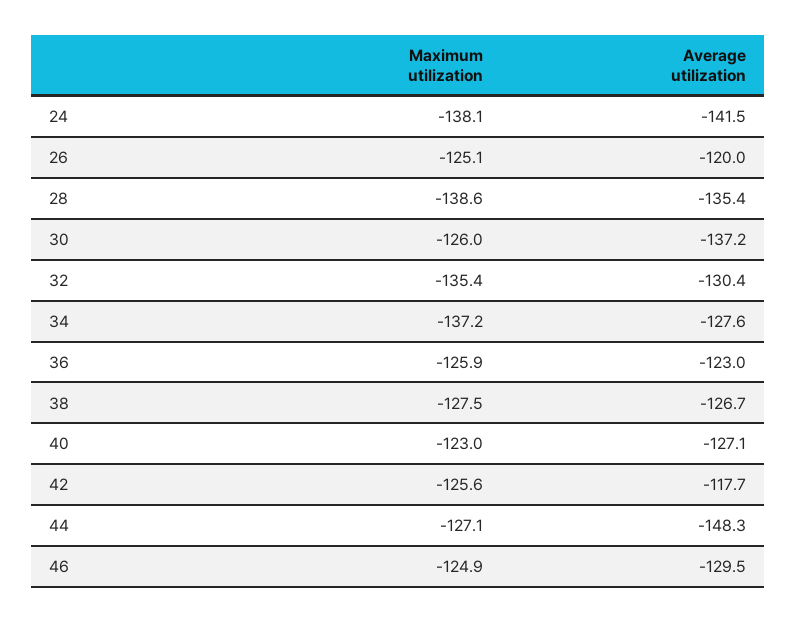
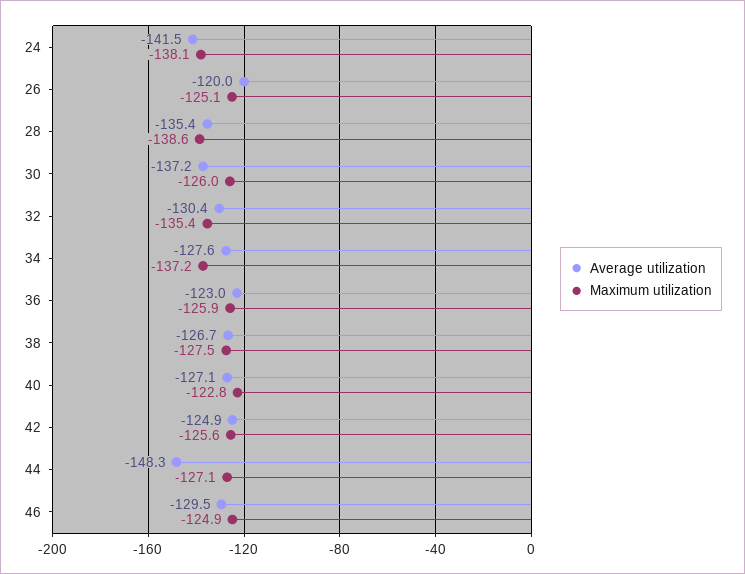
Maximum utilization, 40: -123 -> -122.8
Average utilization, 42: -117.7 -> -124.9

